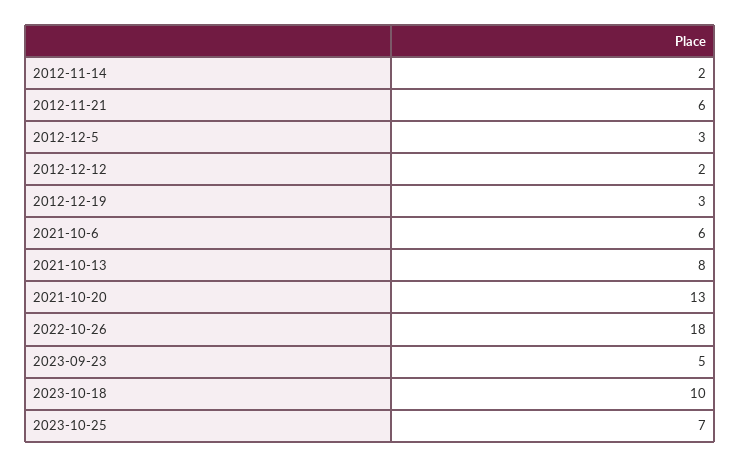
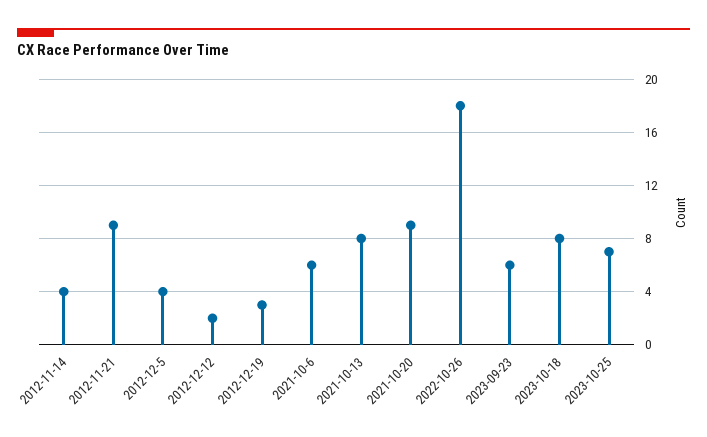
2012-11-14: 2 -> 4
2012-11-21: 6 -> 9
2012-12-5: 3 -> 4
2021-10-20: 13 -> 9
2023-09-23: 5 -> 6
2023-10-18: 10 -> 8

